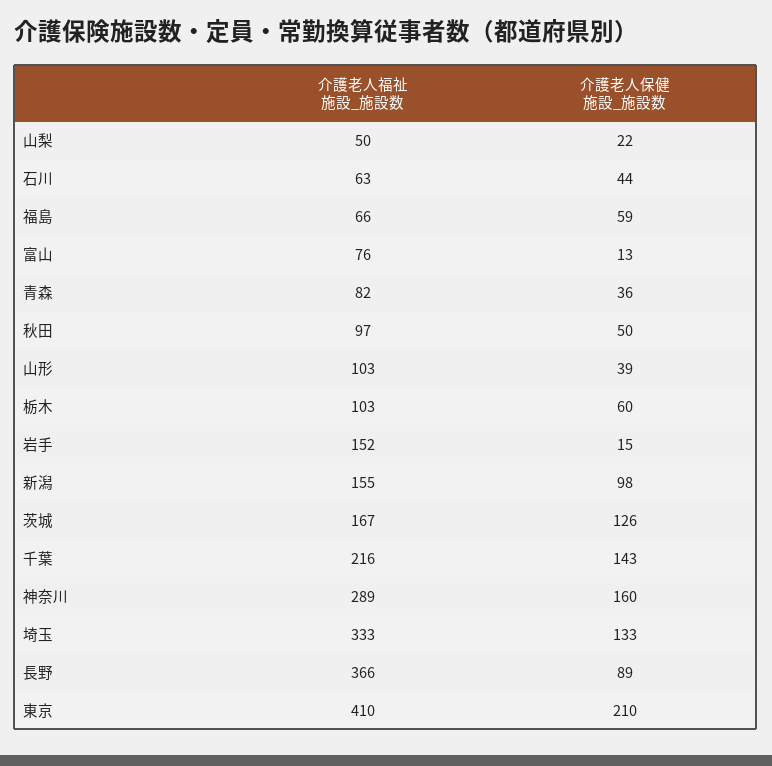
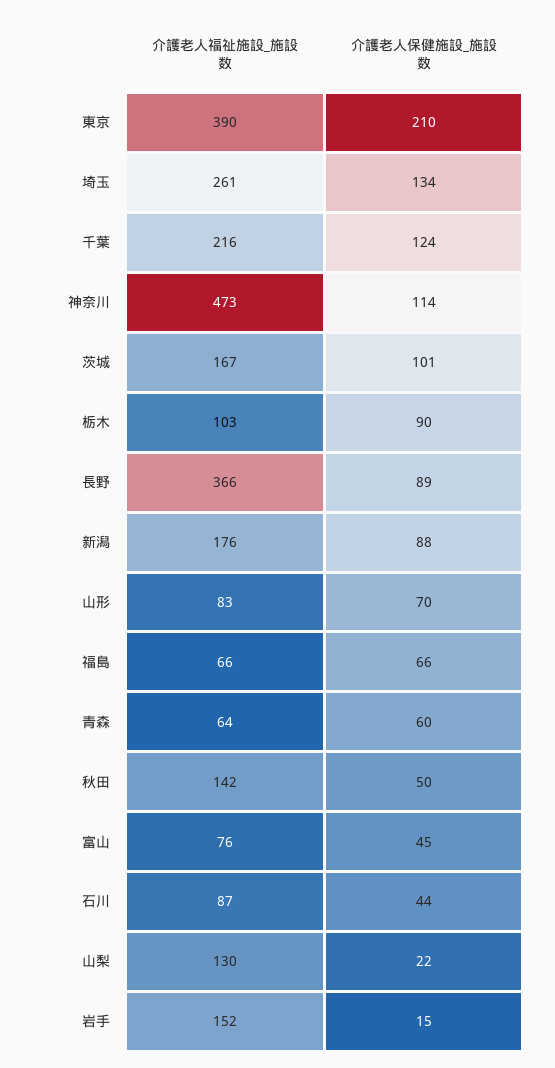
介護老人福祉施設_施設数, 山梨: 50 -> 130
介護老人福祉施設_施設数, 石川: 63 -> 87
介護老人保健施設_施設数, 福島: 59 -> 66
介護老人保健施設_施設数, 富山: 13 -> 45
介護老人福祉施設_施設数, 青森: 82 -> 64
介護老人保健施設_施設数, 青森: 36 -> 60
介護老人福祉施設_施設数, 秋田: 97 -> 142
介護老人福祉施設_施設数, 山形: 103 -> 83
介護老人保健施設_施設数, 山形: 39 -> 70
介護老人保健施設_施設数, 栃木: 60 -> 90
介護老人福祉施設_施設数, 新潟: 155 -> 176
介護老人保健施設_施設数, 新潟: 98 -> 88
介護老人保健施設_施設数, 茨城: 126 -> 101
介護老人保健施設_施設数, 千葉: 143 -> 124
介護老人福祉施設_施設数, 神奈川: 289 -> 473
介護老人保健施設_施設数, 神奈川: 160 -> 114
介護老人福祉施設_施設数, 埼玉: 333 -> 261
介護老人保健施設_施設数, 埼玉: 133 -> 134
介護老人福祉施設_施設数, 東京: 410 -> 390

